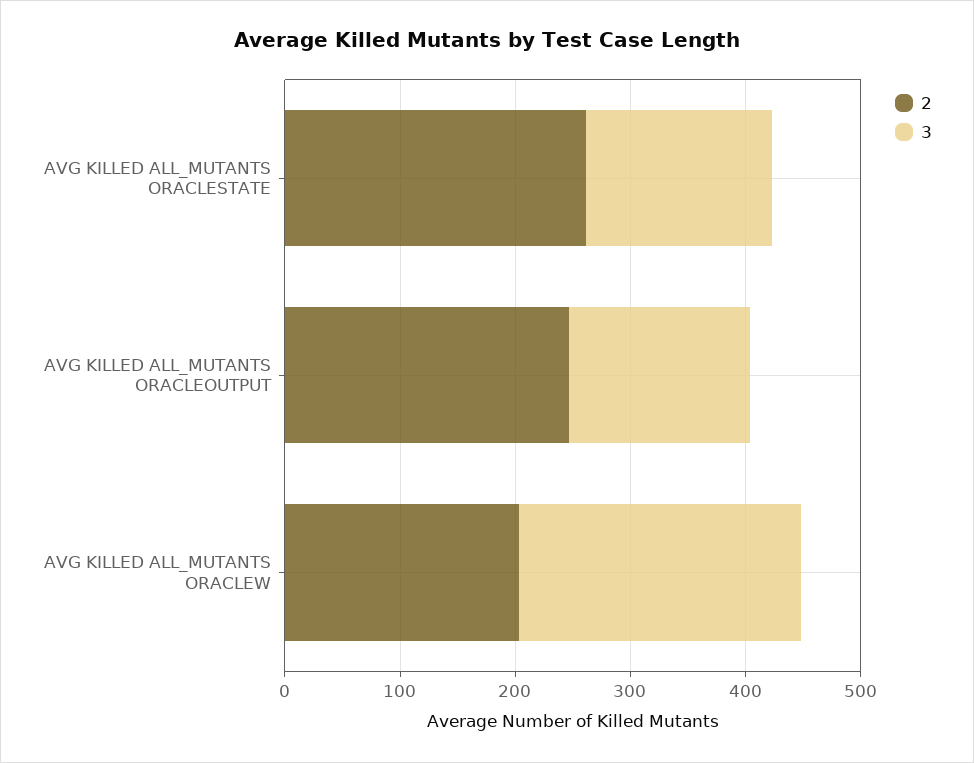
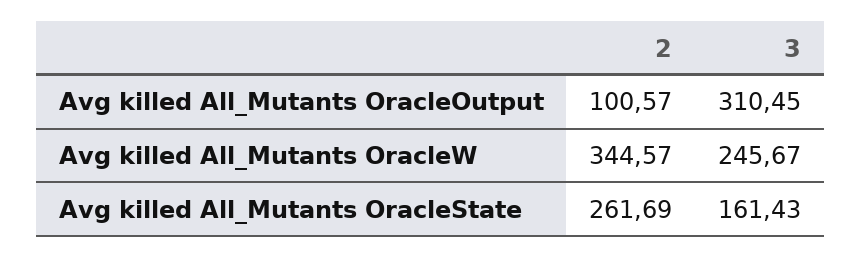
2, AVG KILLED ALL_MUTANTS ORACLEOUTPUT: 240 -> 100.57
3, AVG KILLED ALL_MUTANTS ORACLEOUTPUT: 160 -> 310.45
2, AVG KILLED ALL_MUTANTS ORACLEW: 200 -> 344.57

